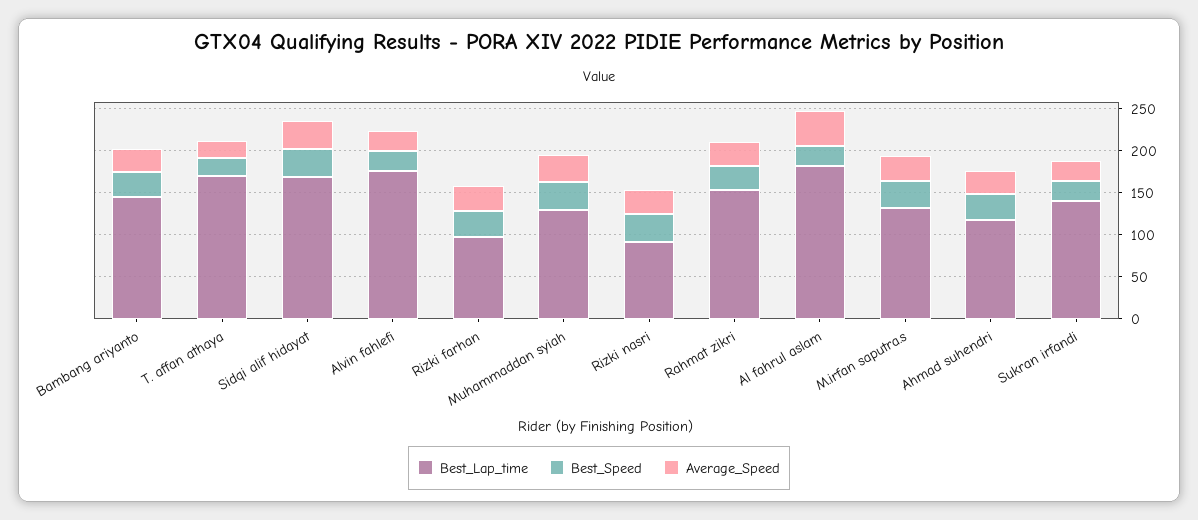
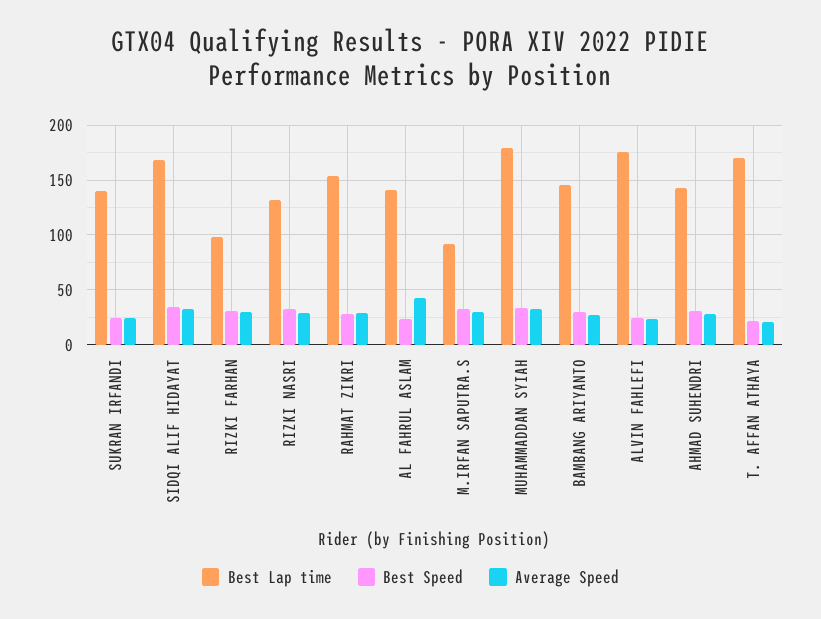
Best_Lap_time, Muhammaddan syiah: 130 -> 180
Best_Lap_time, Rizki nasri: 90 -> 130
Best_Lap_time, Al fahrul aslam: 180 -> 140
Best_Lap_time, M.irfan saputra.s: 130 -> 90
Best_Lap_time, Ahmad suhendri: 120 -> 140

